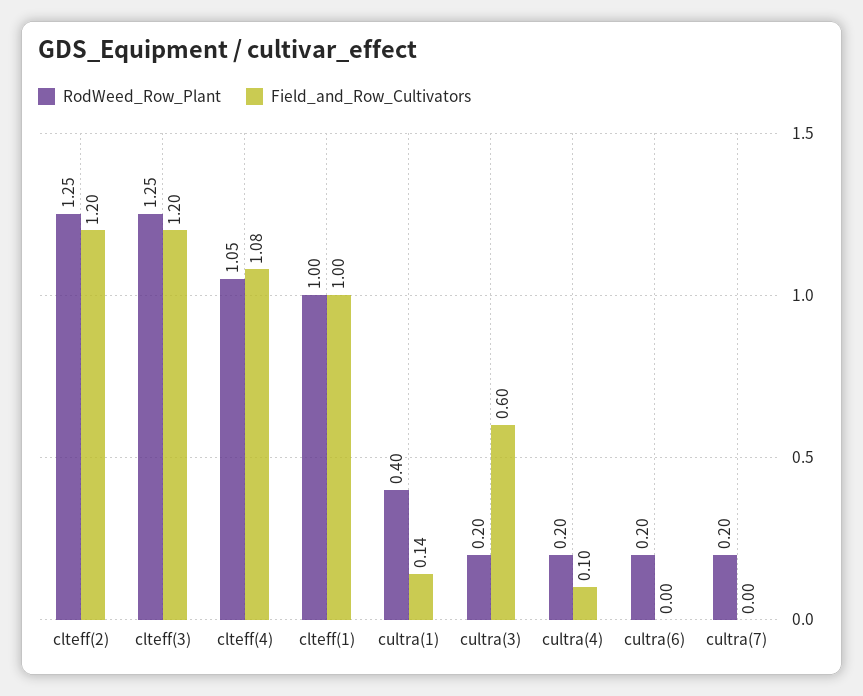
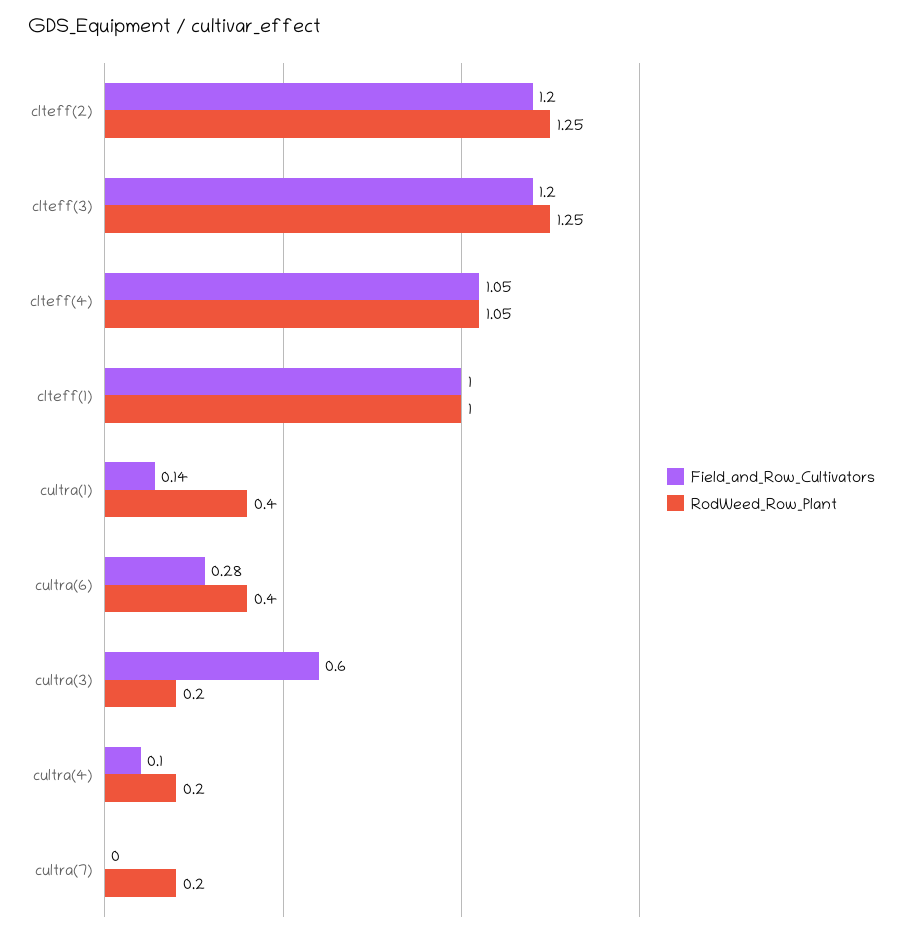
Field_and_Row_Cultivators, clteff(4): 1.08 -> 1.05
RodWeed_Row_Plant, cultra(6): 0.2 -> 0.4
Field_and_Row_Cultivators, cultra(6): 0 -> 0.28

